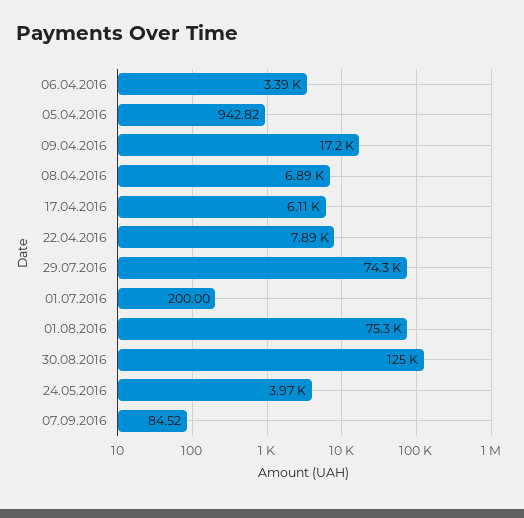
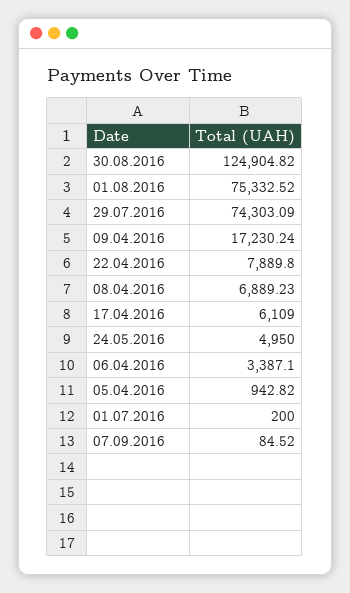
24.05.2016: 3970 -> 4950

